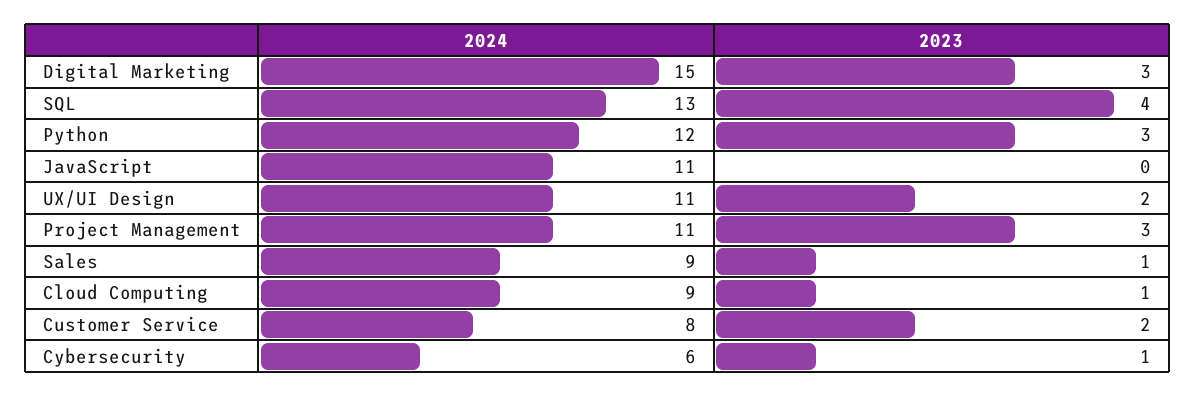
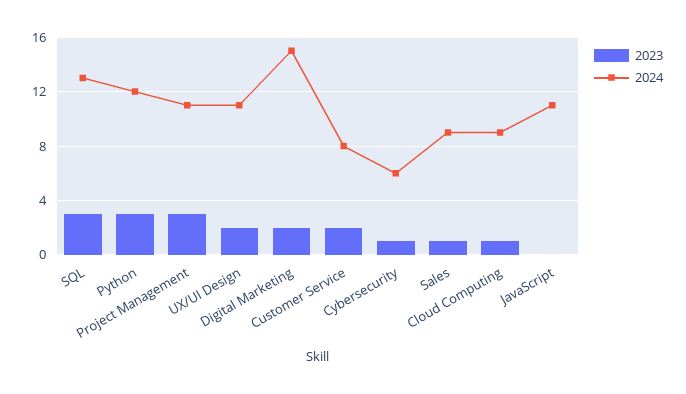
2023, Digital Marketing: 3 -> 2
2023, SQL: 4 -> 3

